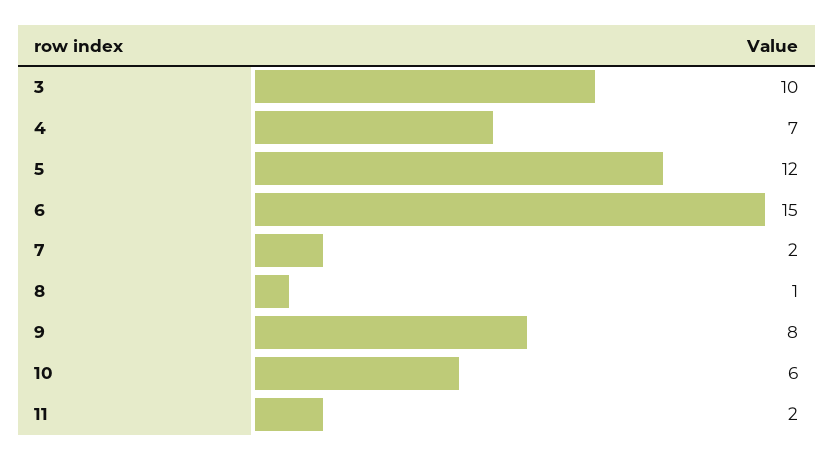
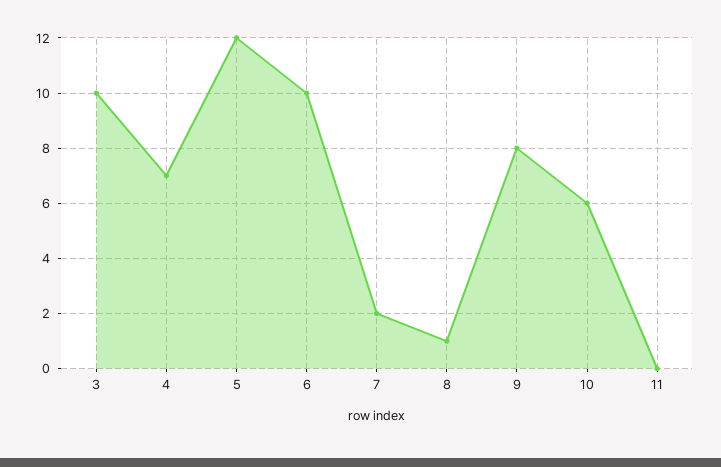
6: 15 -> 10
11: 2 -> 0

